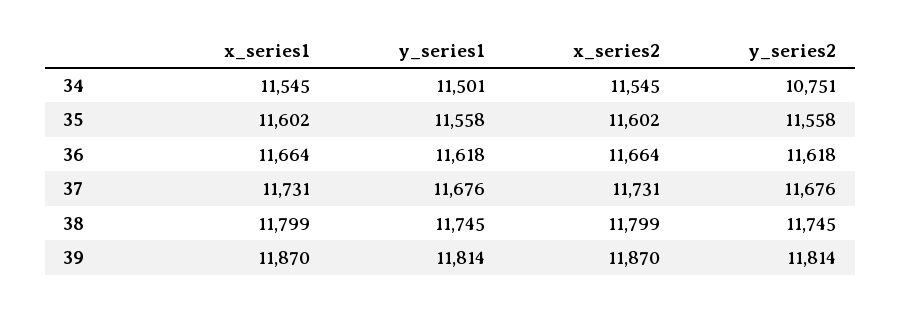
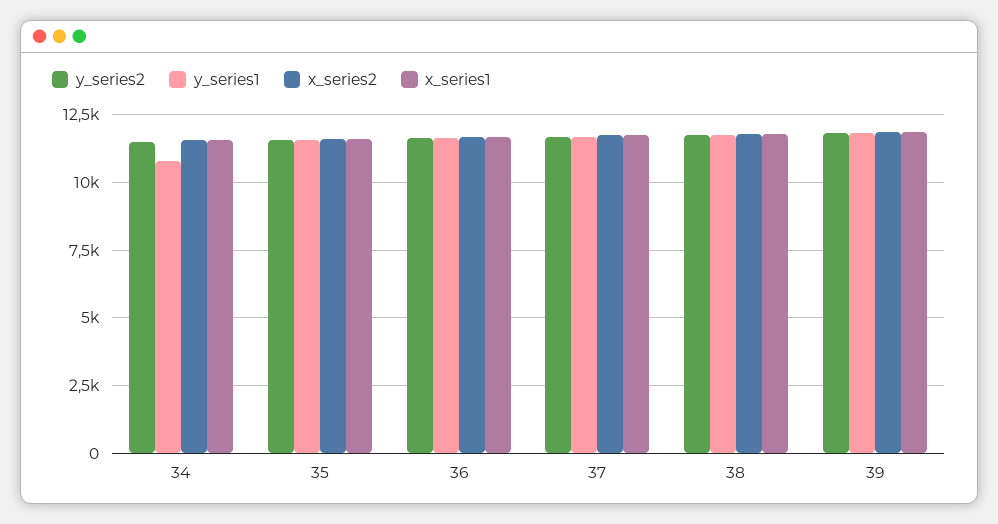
y_series1, 34: 11501 -> 10750
y_series2, 34: 10751 -> 11500

